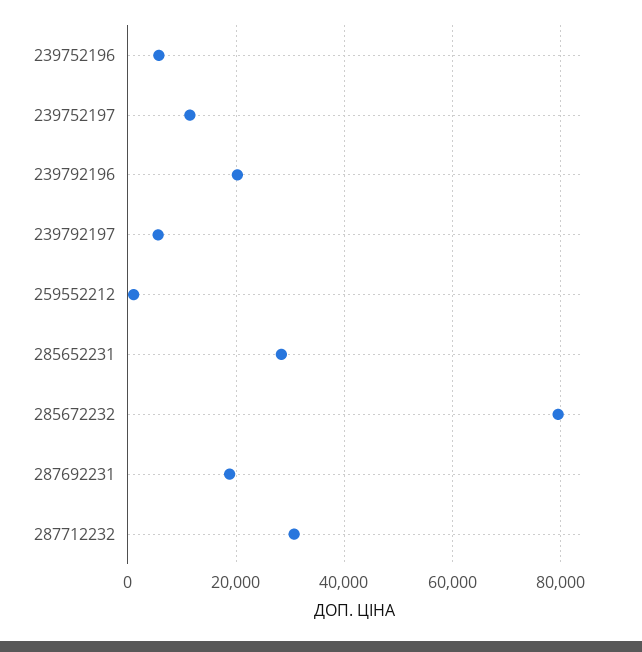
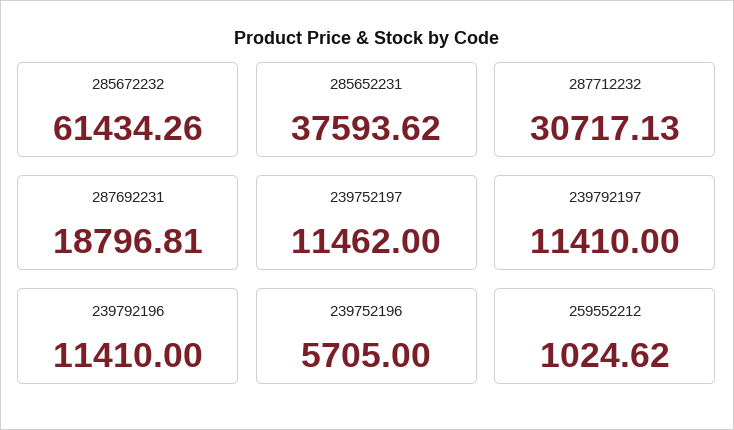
239792196: 20000 -> 11410
239792197: 6000 -> 11410
285652231: 28000 -> 37593.62
285672232: 80000 -> 61434.26

